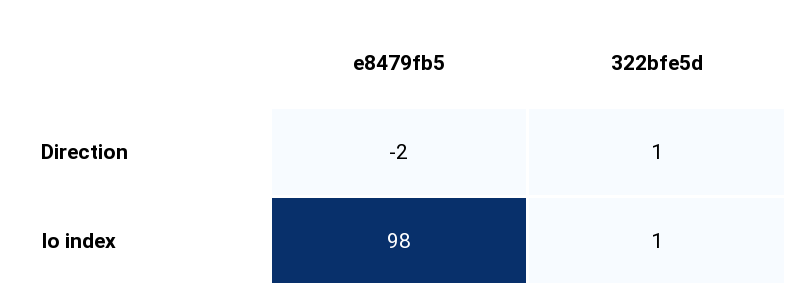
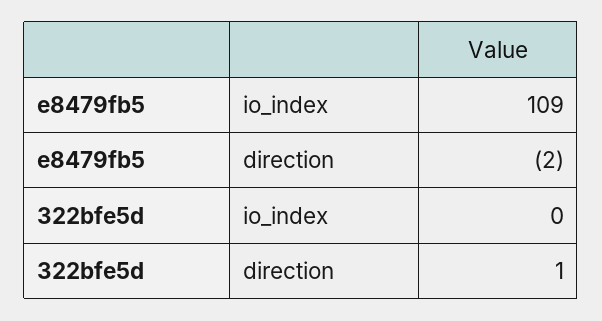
e8479fb5, Io index: 98 -> 109
322bfe5d, Io index: 1 -> 0

